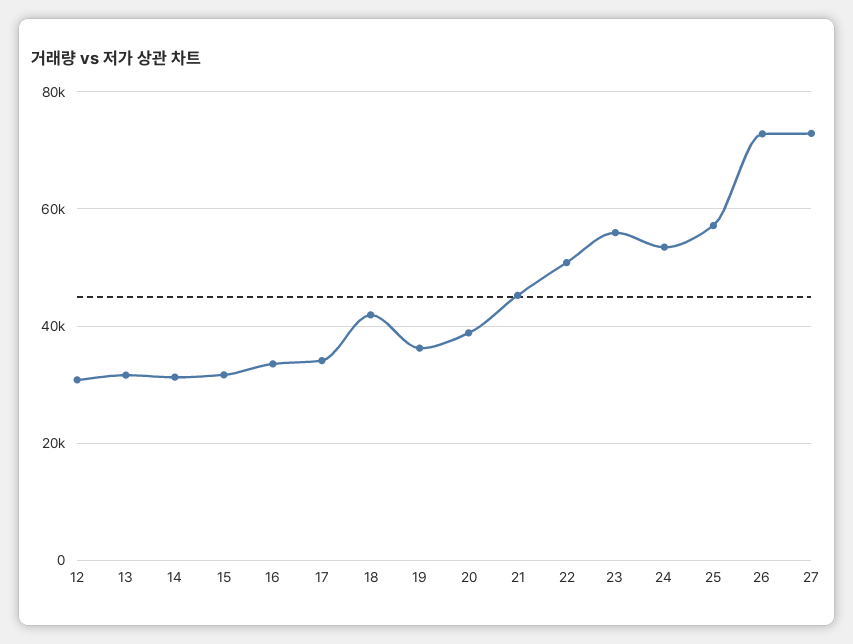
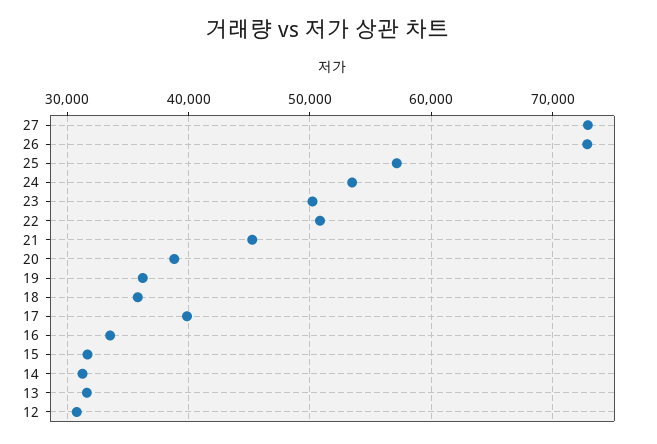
17: 34000 -> 40000
18: 42000 -> 36000
23: 56000 -> 50000

